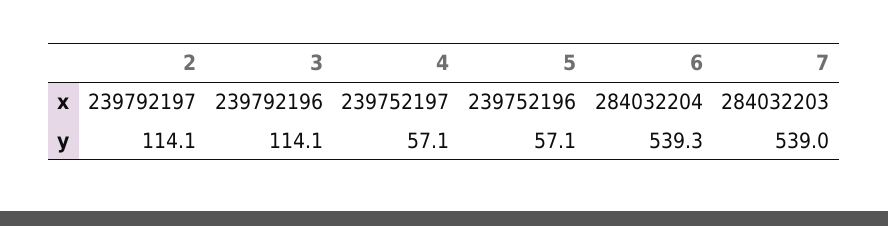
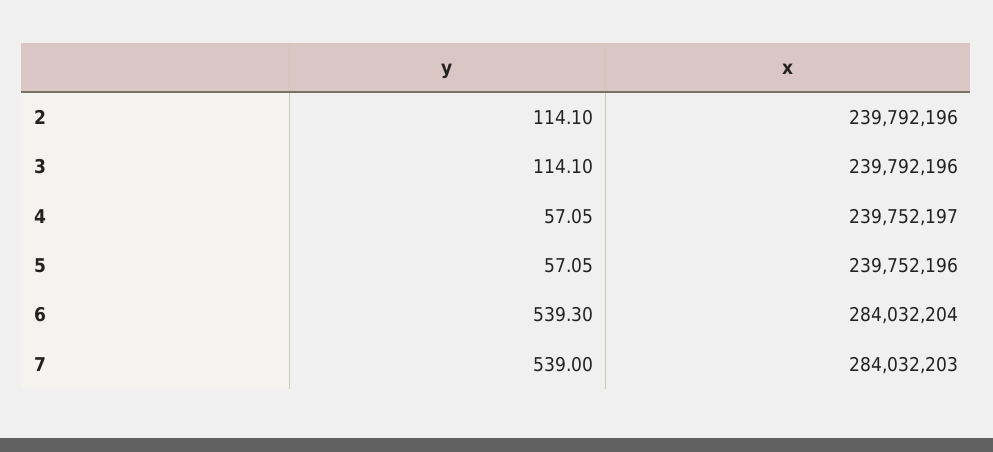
2, x: 239792197 -> 239792196

